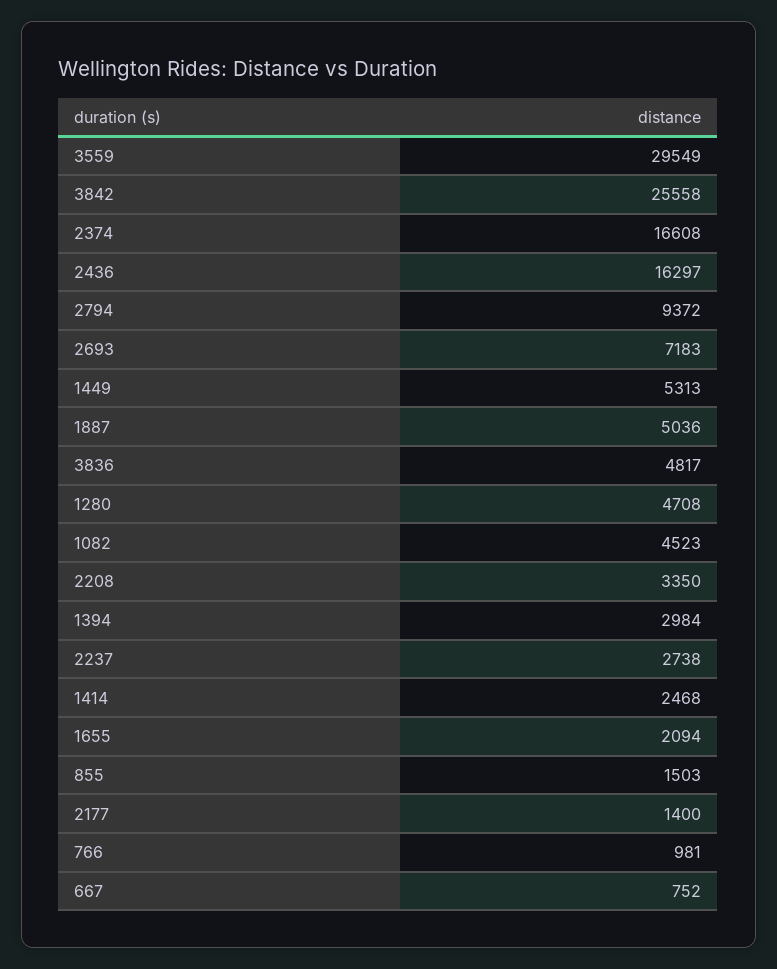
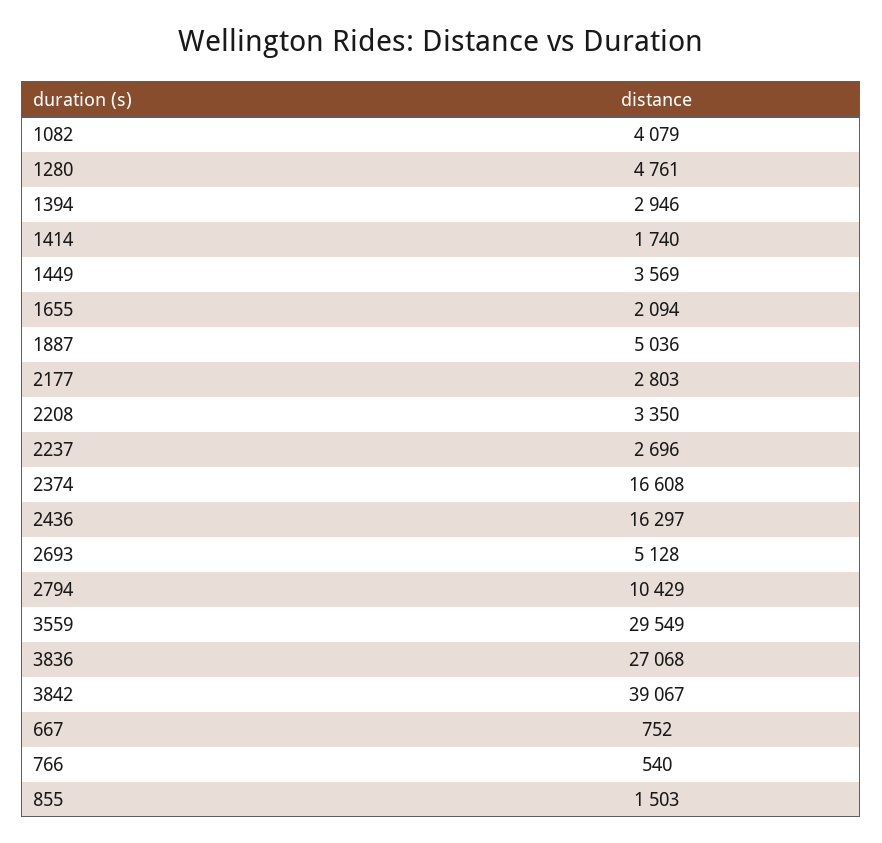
3842: 25558 -> 39067
2794: 9372 -> 10429
2693: 7183 -> 5128
1449: 5313 -> 3569
3836: 4817 -> 27068
1280: 4708 -> 4761
1082: 4523 -> 4079
1394: 2984 -> 2946
2237: 2738 -> 2696
1414: 2468 -> 1740
2177: 1400 -> 2803
766: 981 -> 540

